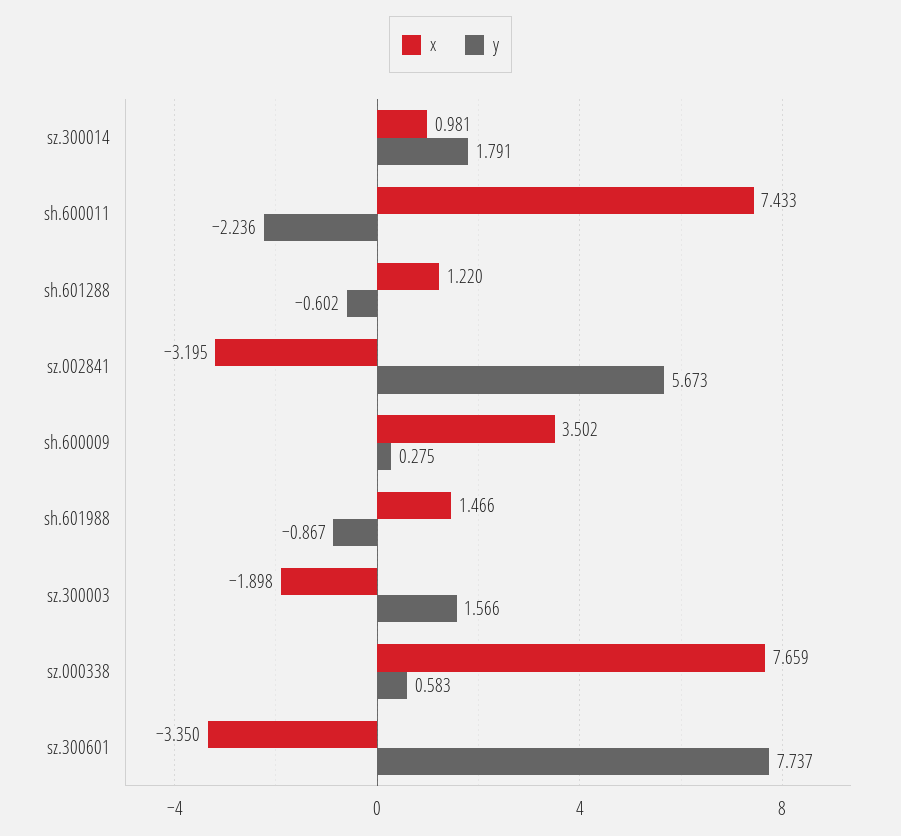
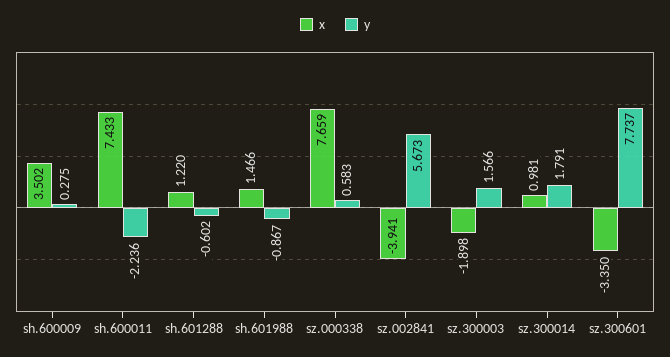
x, sz.002841: -3.195 -> -3.941

